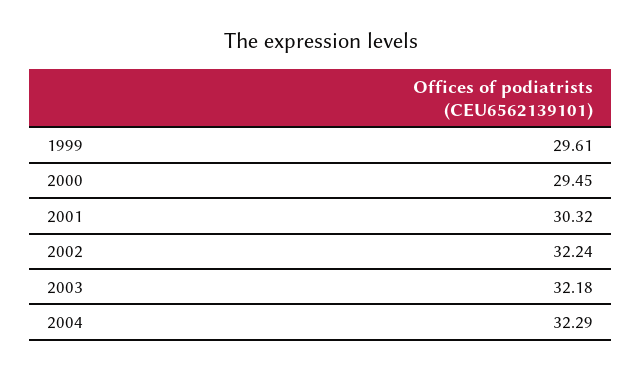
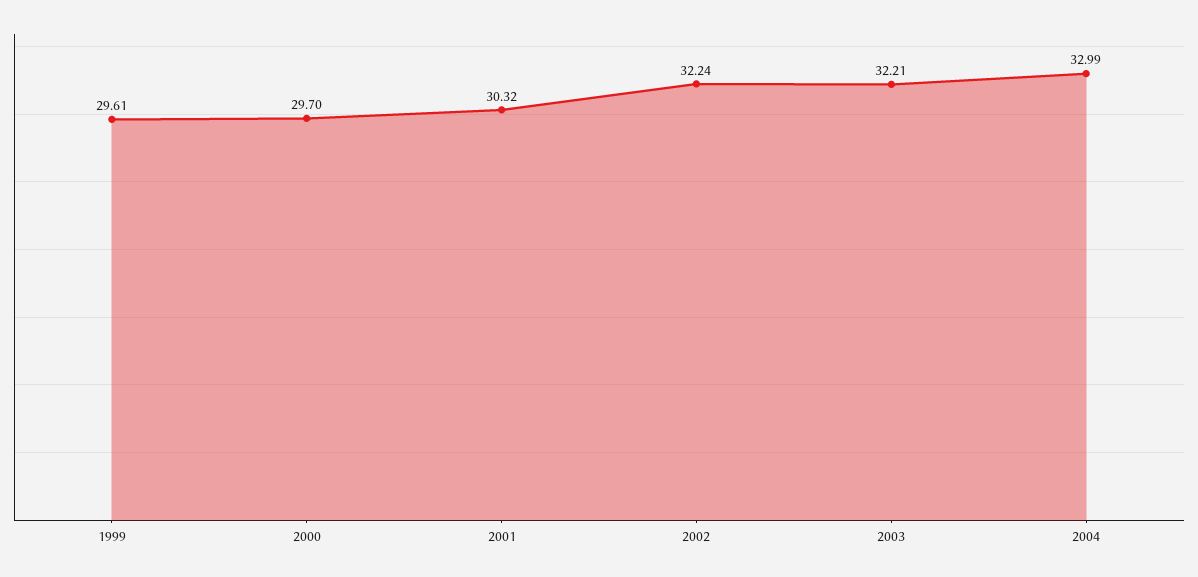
2000: 29.45 -> 29.7
2003: 32.18 -> 32.21
2004: 32.29 -> 32.99

